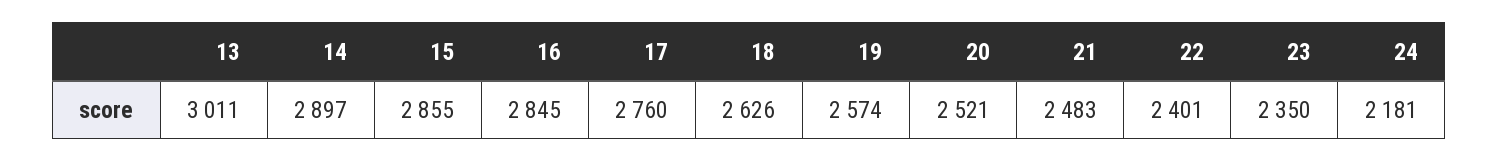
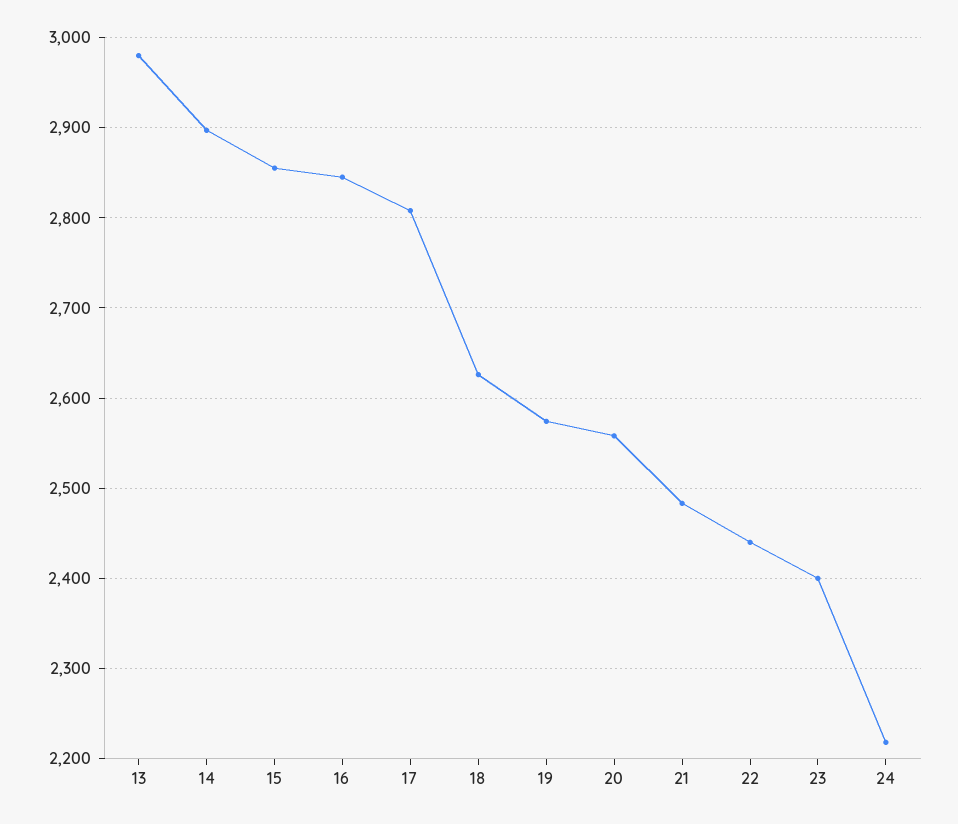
13: 3011 -> 2980
17: 2760 -> 2810
20: 2521 -> 2560
22: 2401 -> 2440
23: 2350 -> 2400
24: 2181 -> 2220

